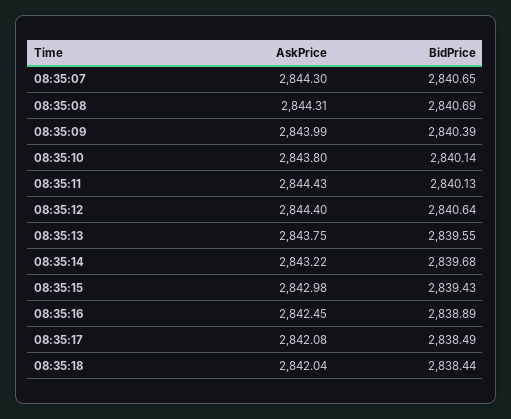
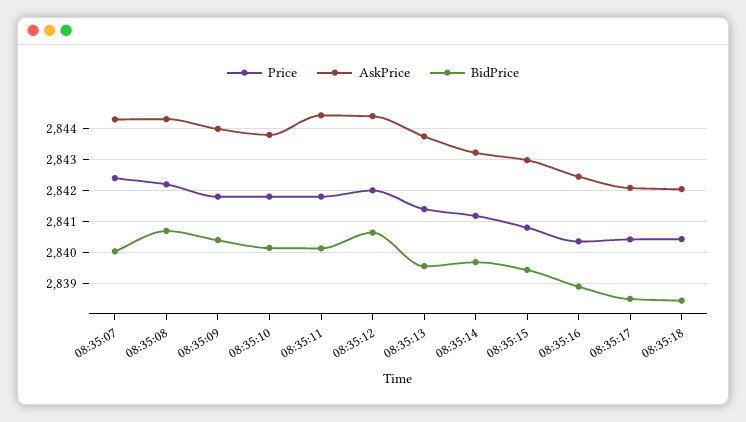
BidPrice, 08:35:07: 2840.65 -> 2840
Price, 08:35:07: none -> 2842.4
Price, 08:35:08: none -> 2842.2
Price, 08:35:09: none -> 2841.8
Price, 08:35:10: none -> 2841.8
Price, 08:35:11: none -> 2841.8
Price, 08:35:12: none -> 2842
Price, 08:35:13: none -> 2841.4
Price, 08:35:14: none -> 2841.2
Price, 08:35:15: none -> 2840.8
Price, 08:35:16: none -> 2840.4
Price, 08:35:17: none -> 2840.4
Price, 08:35:18: none -> 2840.4

